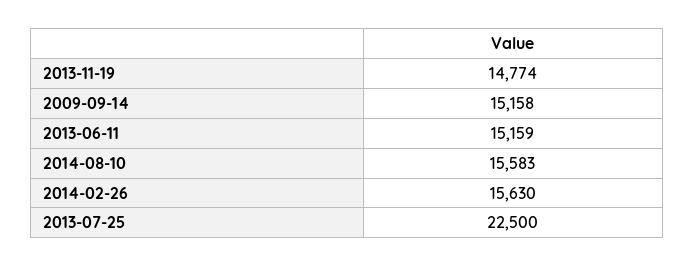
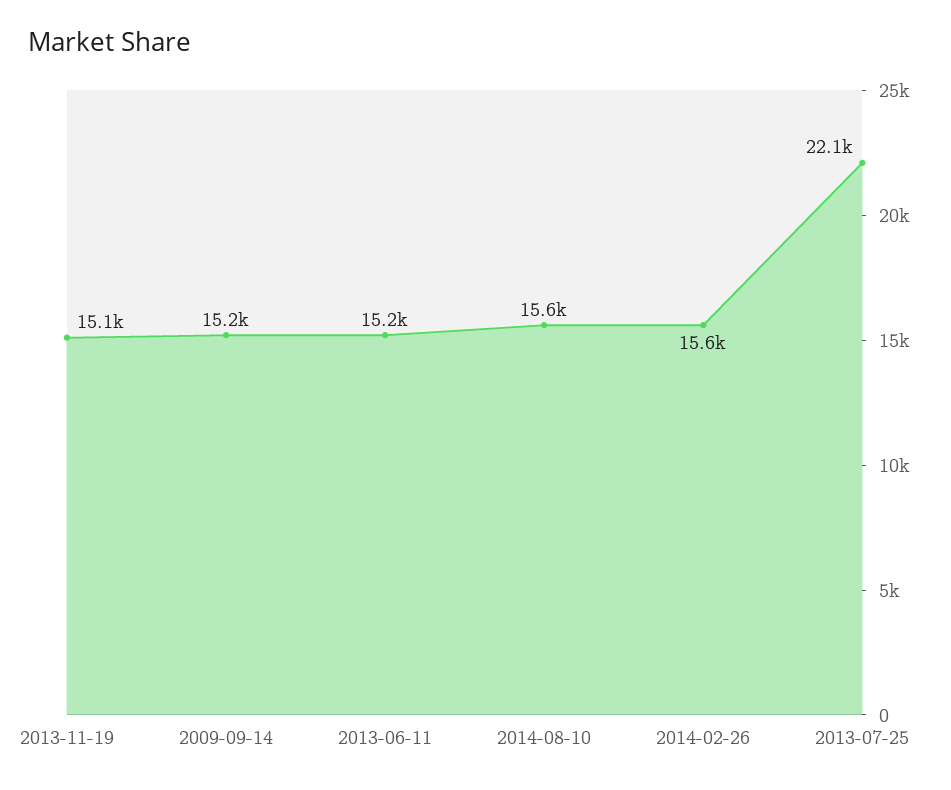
2013-11-19: 14774 -> 15100
2013-07-25: 22500 -> 22100

